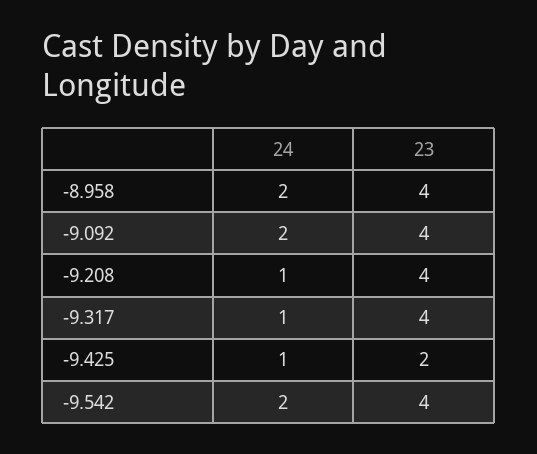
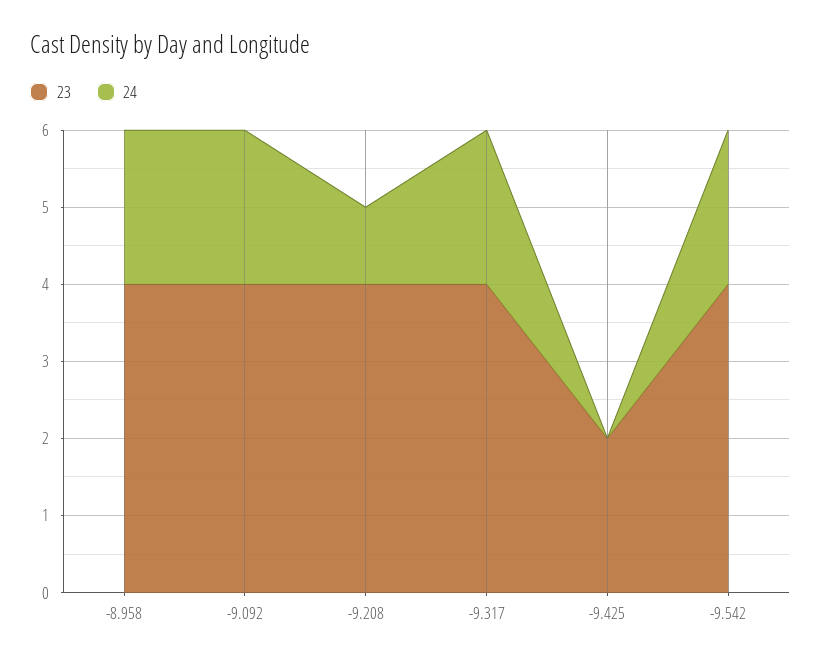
24, -9.317: 1 -> 2
24, -9.425: 1 -> 0

